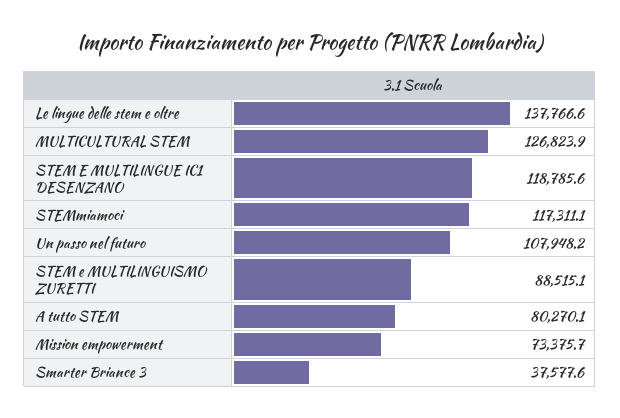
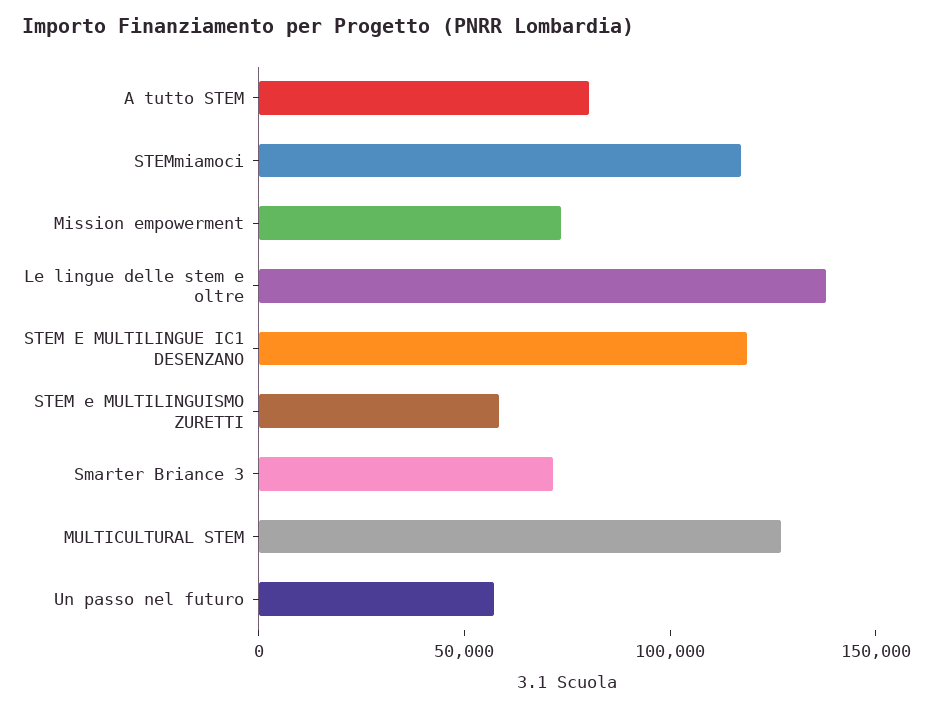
Un passo nel futuro: 107948.2 -> 60000
STEM e MULTILINGUISMO ZURETTI: 88515.1 -> 60000
Smarter Briance 3: 37577.6 -> 70000

